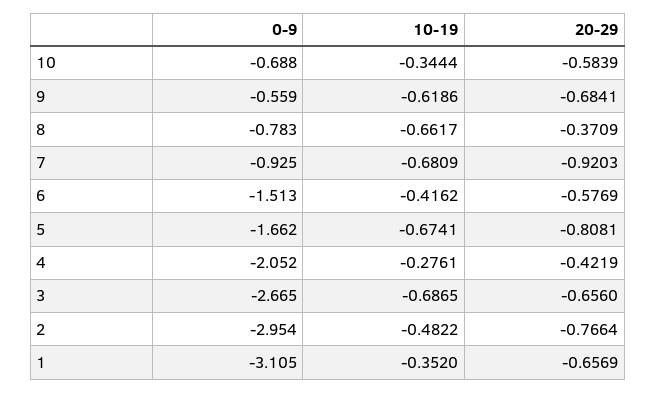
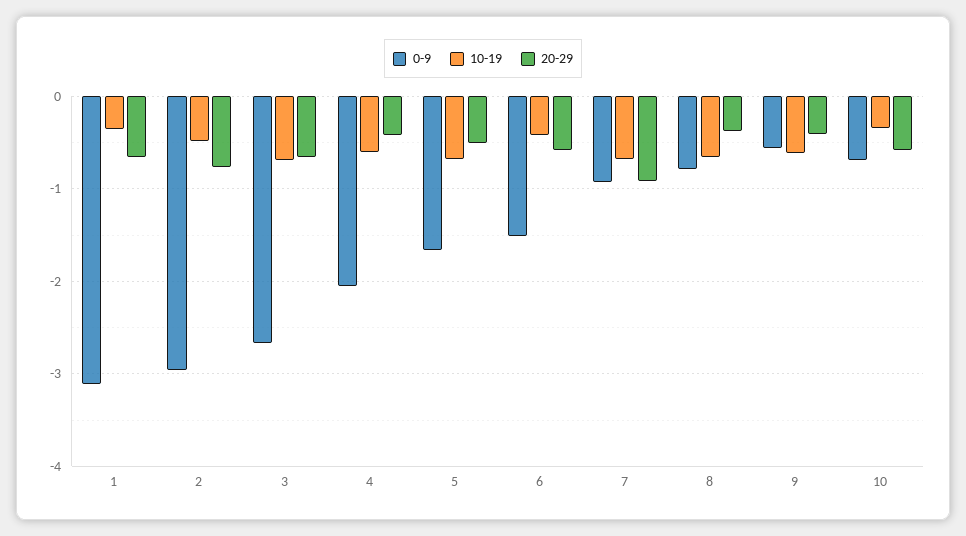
20-29, 9: -0.6841 -> -0.4
20-29, 5: -0.8081 -> -0.5
10-19, 4: -0.2761 -> -0.6

